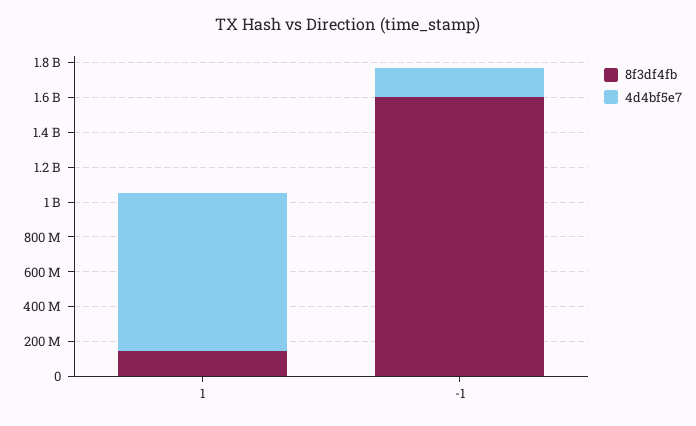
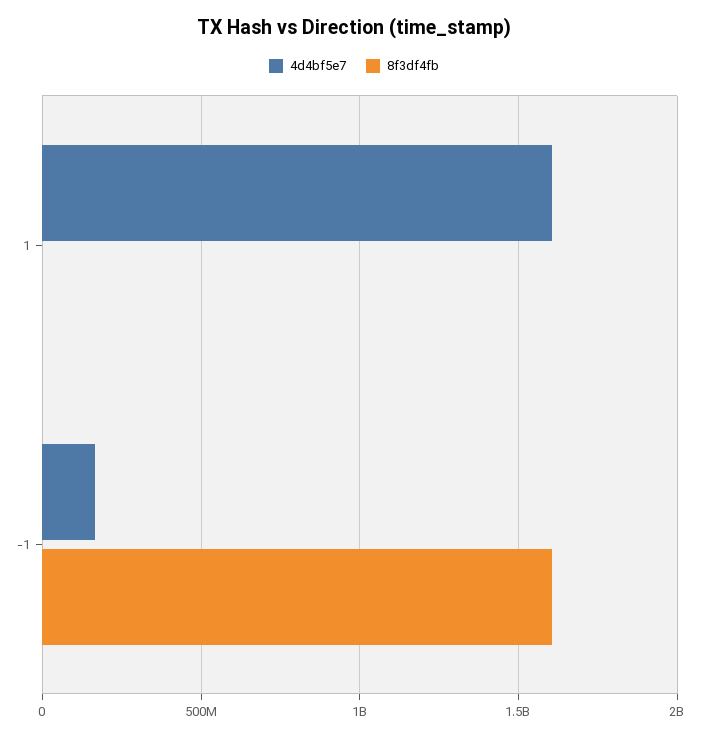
8f3df4fb, 1: 150000000 -> 0
4d4bf5e7, 1: 900000000 -> 1600000000

